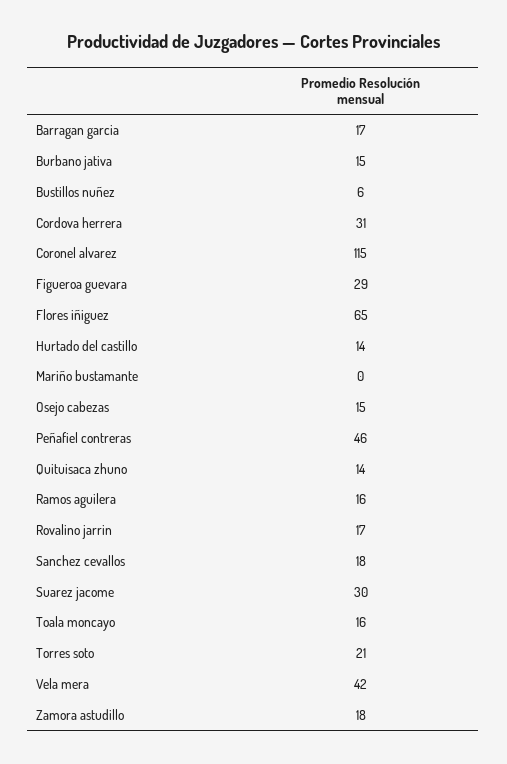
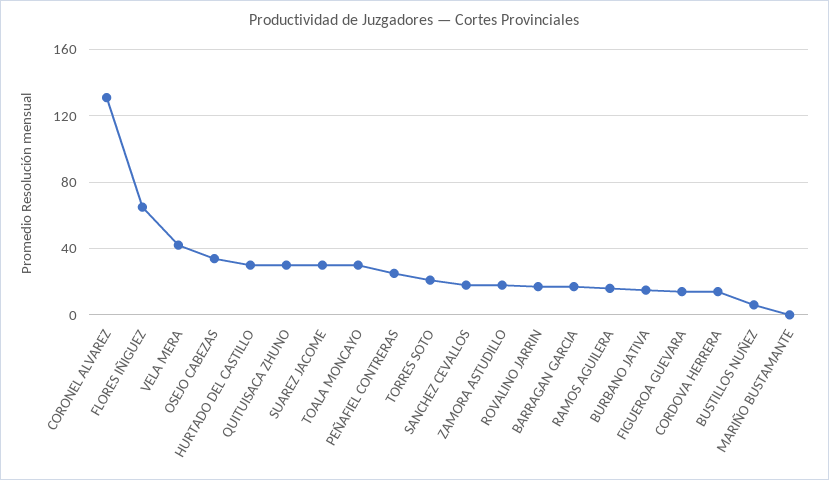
Cordova herrera: 31 -> 15
Coronel alvarez: 115 -> 130
Figueroa guevara: 29 -> 15
Hurtado del castillo: 14 -> 30
Osejo cabezas: 15 -> 35
Peñafiel contreras: 46 -> 25
Quituisaca zhuno: 14 -> 30
Toala moncayo: 16 -> 30

